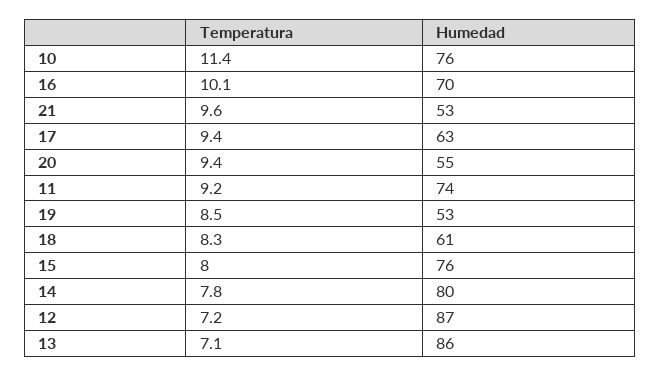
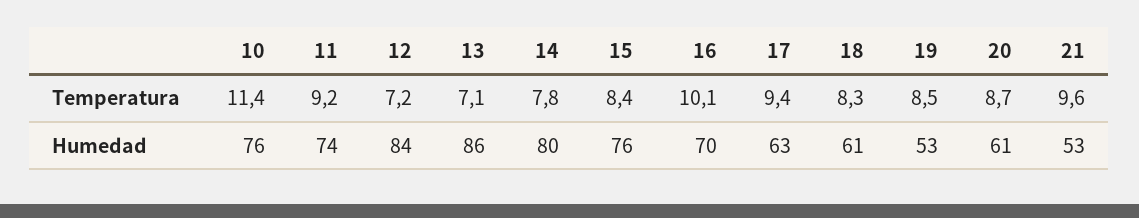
Temperatura, 20: 9.4 -> 8.7
Humedad, 20: 55 -> 61
Temperatura, 15: 8 -> 8.4
Humedad, 12: 87 -> 84

